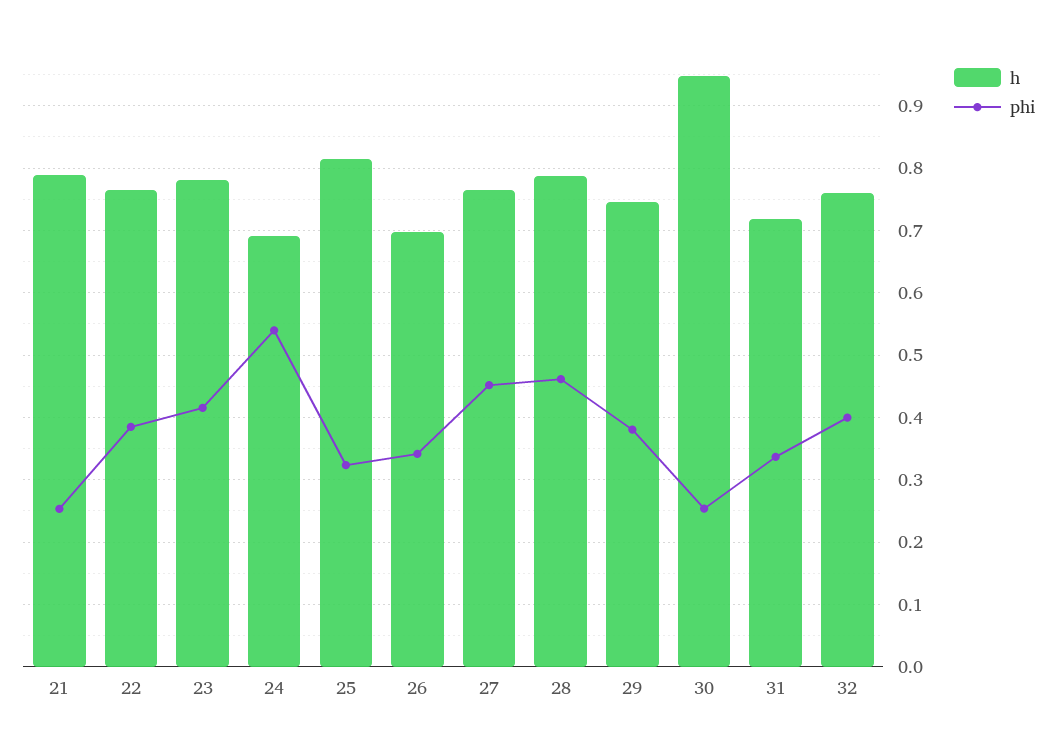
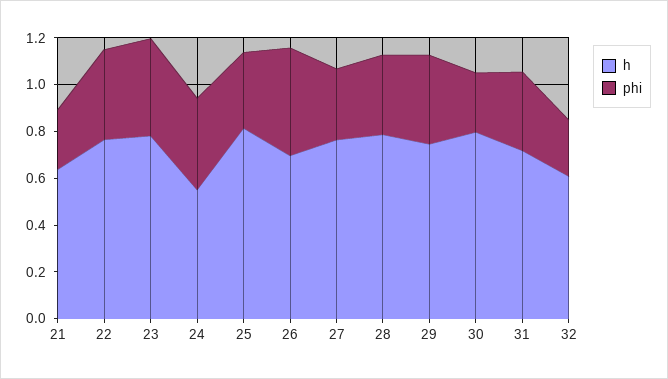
h, 21: 0.79 -> 0.65
h, 24: 0.69 -> 0.55
phi, 24: 0.54 -> 0.4
phi, 26: 0.34 -> 0.45
phi, 27: 0.45 -> 0.3
phi, 28: 0.46 -> 0.35
h, 30: 0.95 -> 0.8
h, 32: 0.76 -> 0.6
phi, 32: 0.4 -> 0.25

